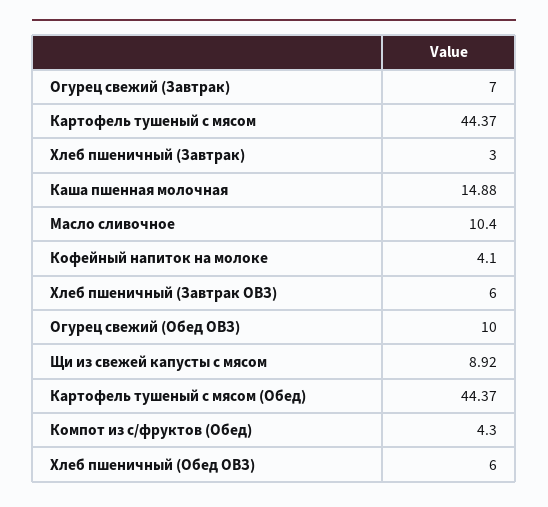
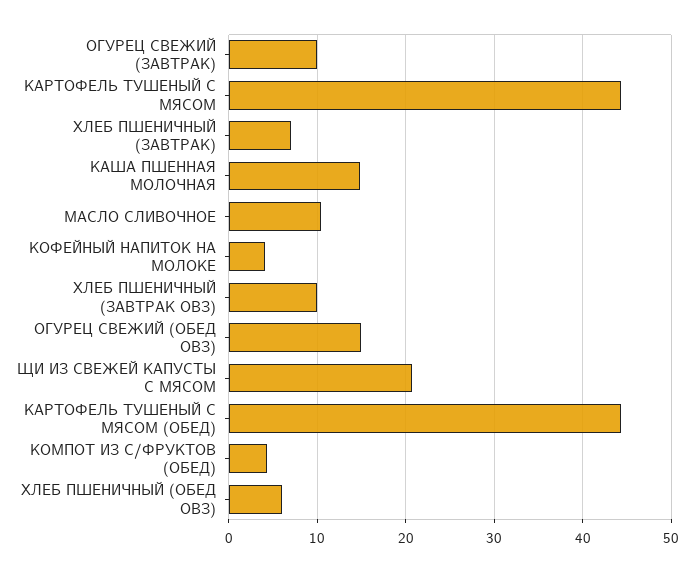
Огурец свежий (Завтрак): 7 -> 10
Хлеб пшеничный (Завтрак): 3 -> 7
Хлеб пшеничный (Завтрак ОВЗ): 6 -> 10
Огурец свежий (Обед ОВЗ): 10 -> 15
Щи из свежей капусты с мясом: 8.92 -> 21

